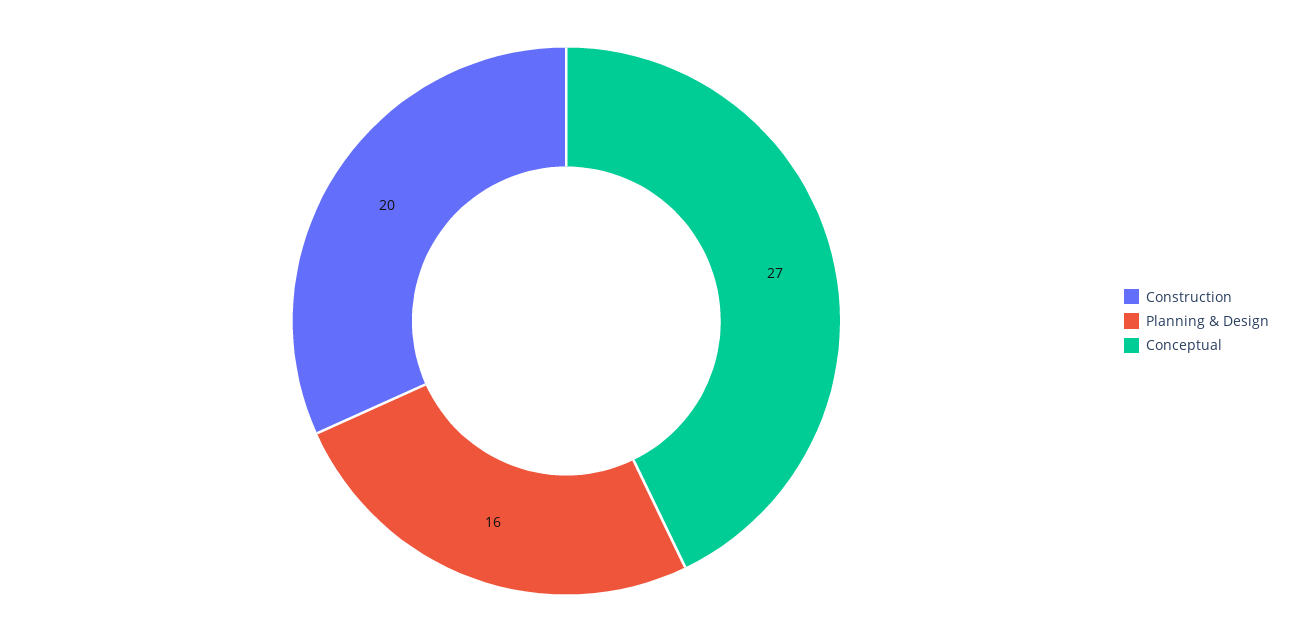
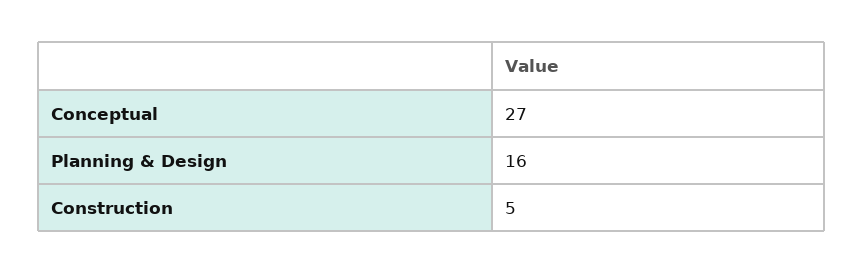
Construction: 20 -> 5

